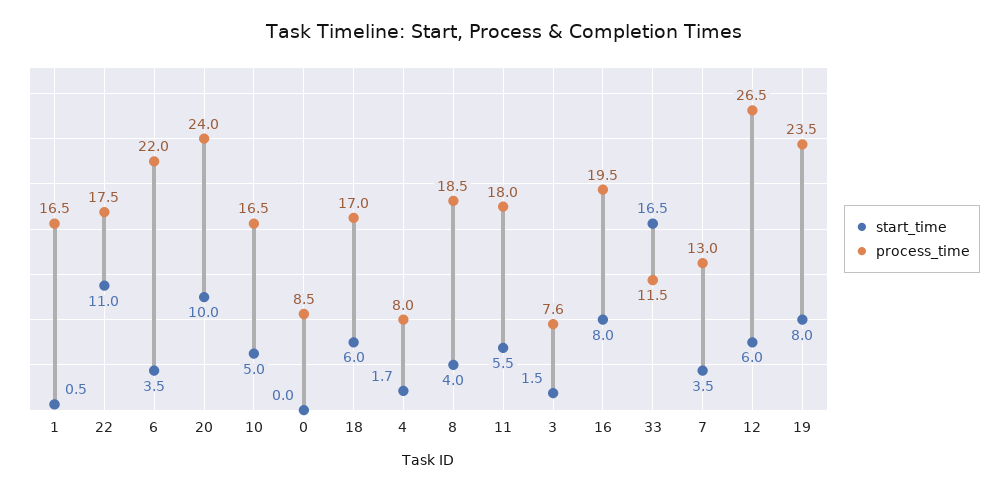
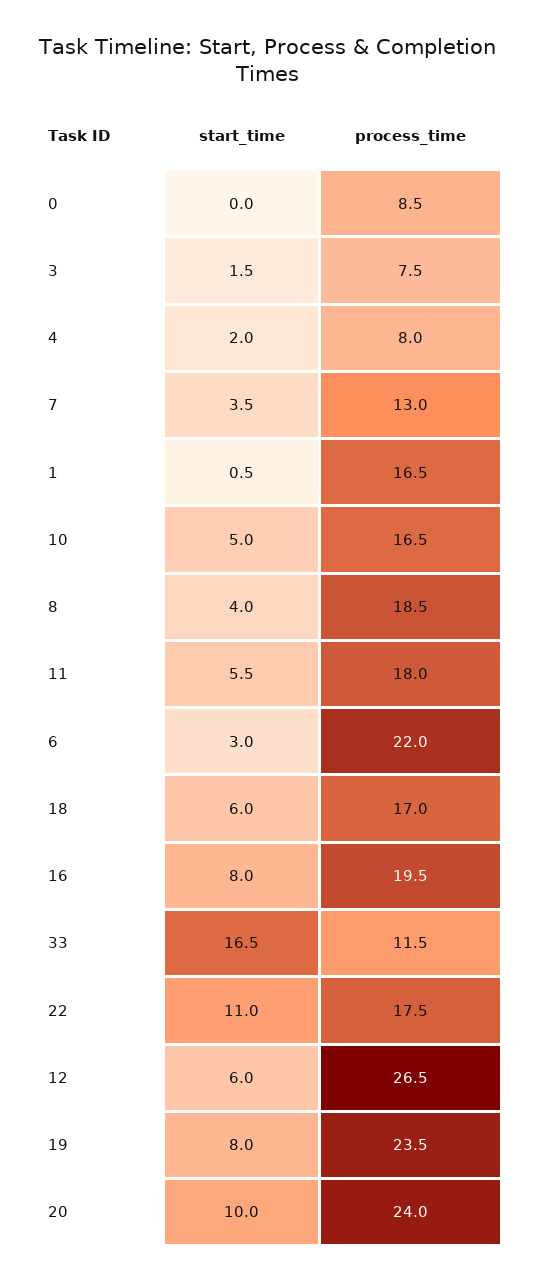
start_time, 6: 3.5 -> 3
start_time, 4: 1.7 -> 2
process_time, 3: 7.6 -> 7.5

